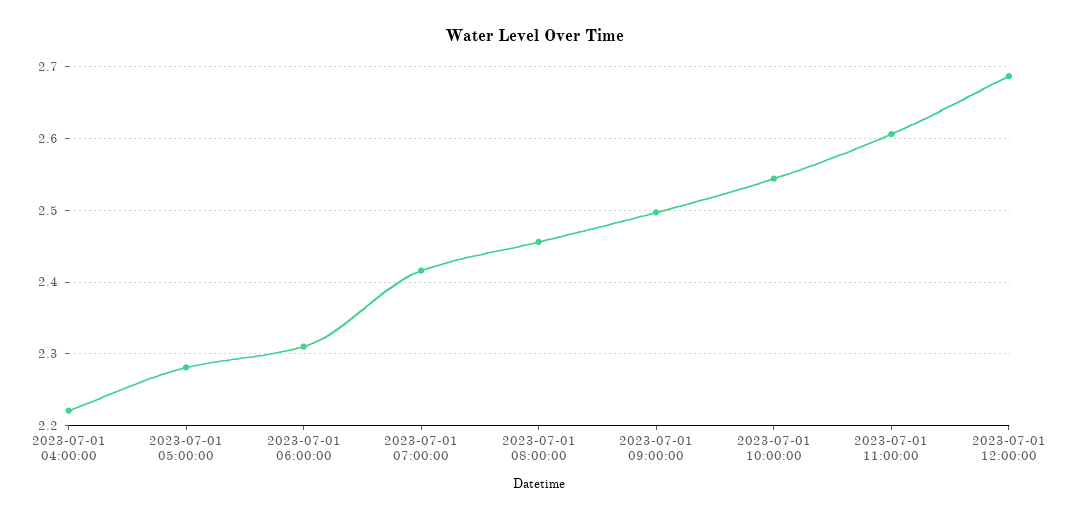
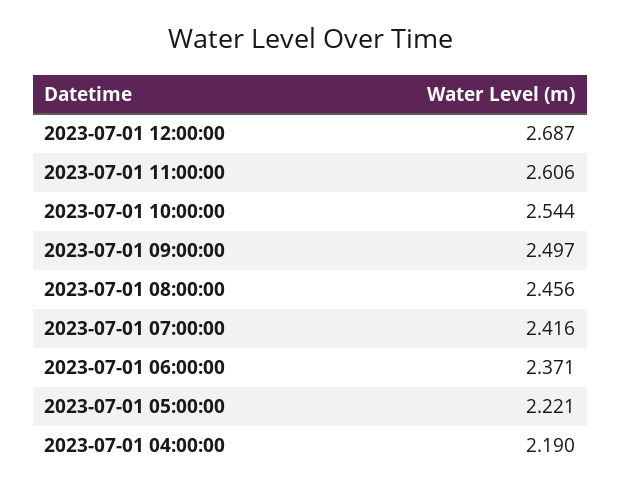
2023-07-01 04:00:00: 2.22 -> 2.19
2023-07-01 05:00:00: 2.28 -> 2.221
2023-07-01 06:00:00: 2.31 -> 2.371

